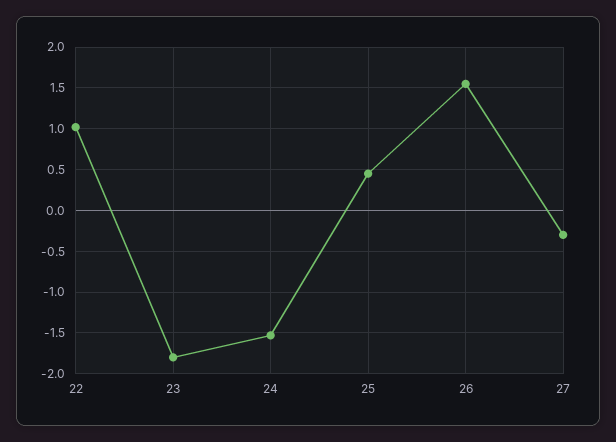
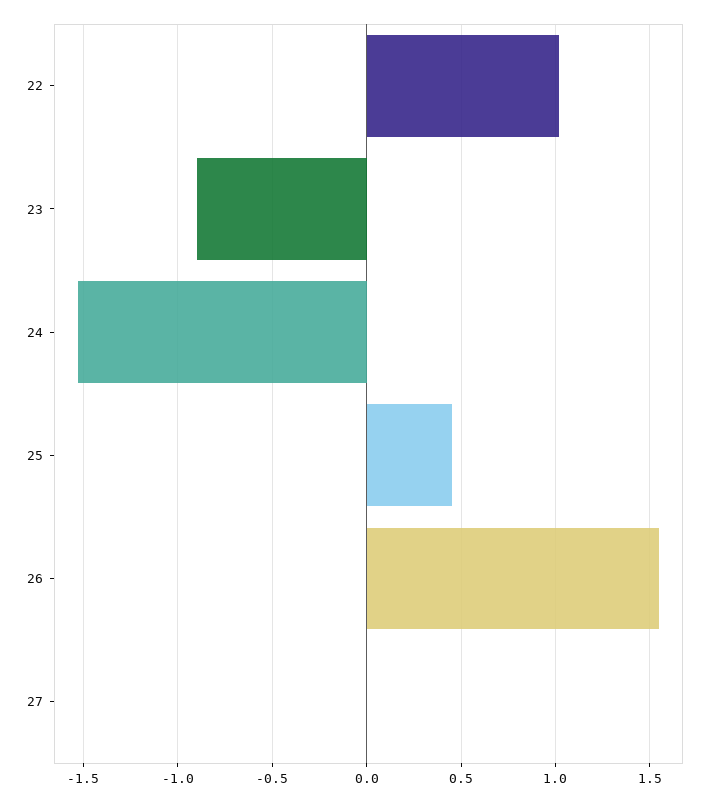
23: -1.8 -> -0.9
27: -0.3 -> 0

